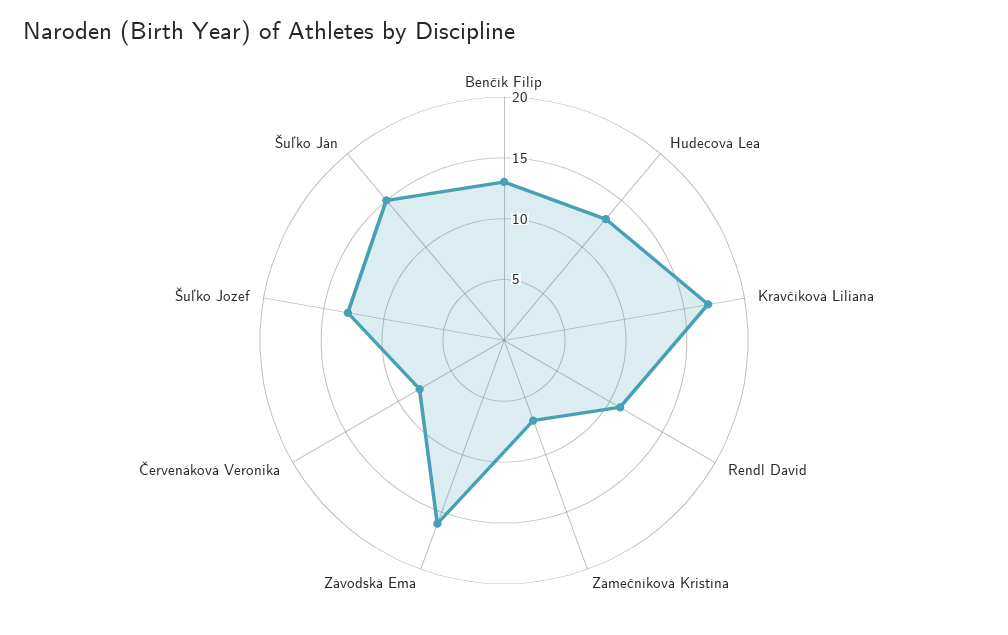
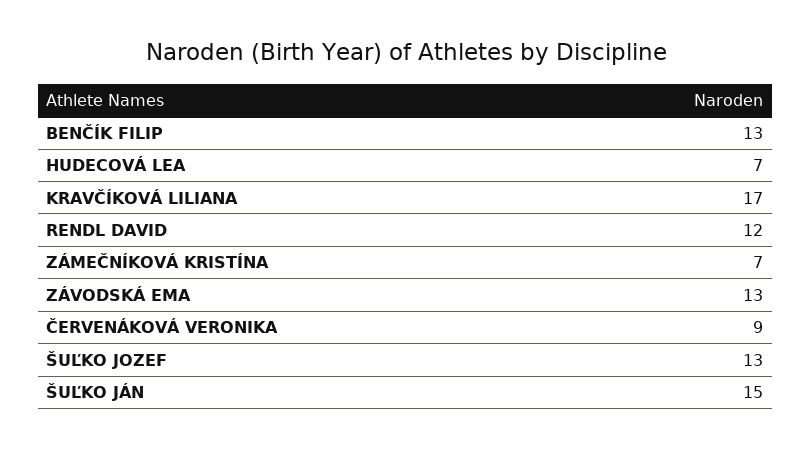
Hudecová Lea: 13 -> 7
Rendl David: 11 -> 12
Závodská Ema: 16 -> 13
Červenáková Veronika: 8 -> 9

